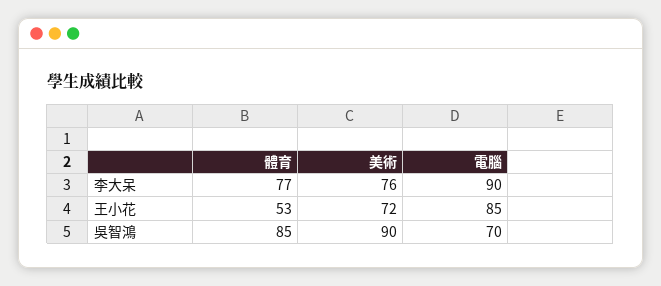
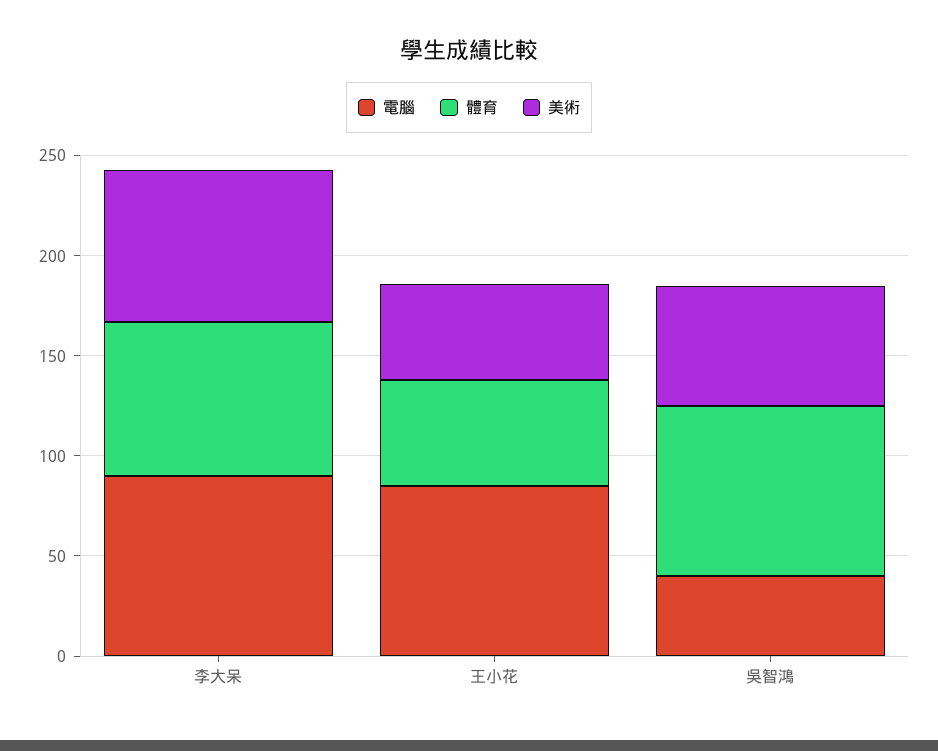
美術, 王小花: 72 -> 50
美術, 吳智鴻: 90 -> 60
電腦, 吳智鴻: 70 -> 40

